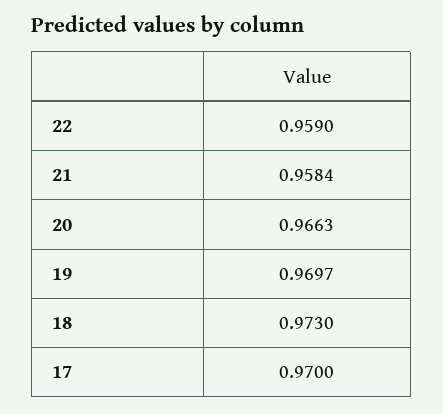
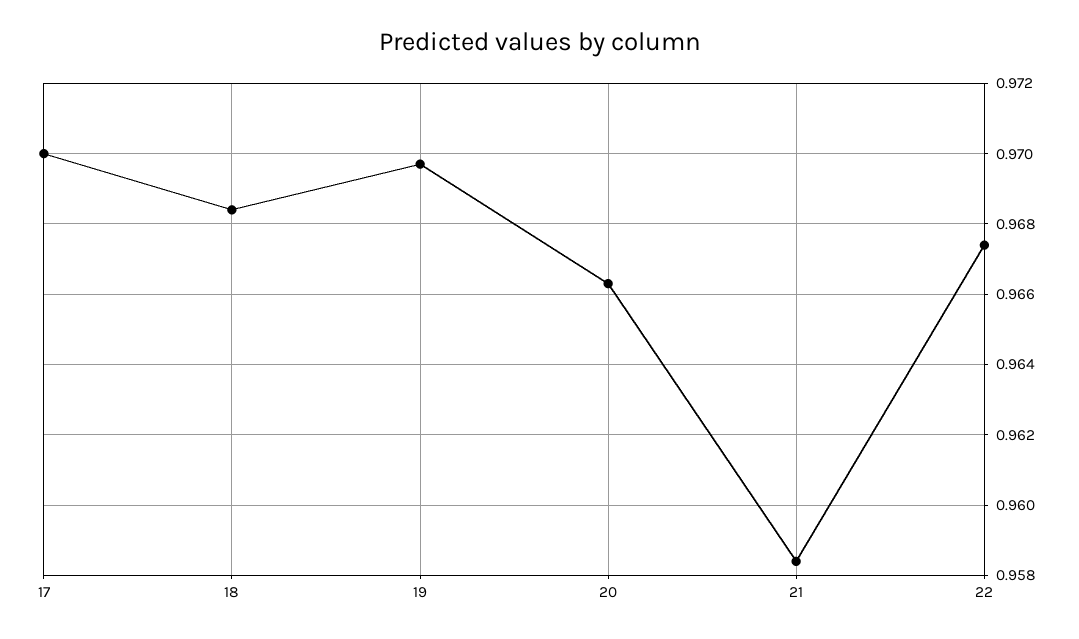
22: 0.959 -> 0.9675
18: 0.973 -> 0.9685

